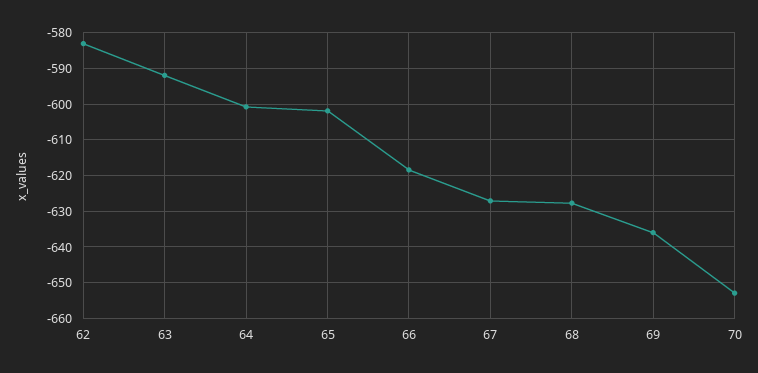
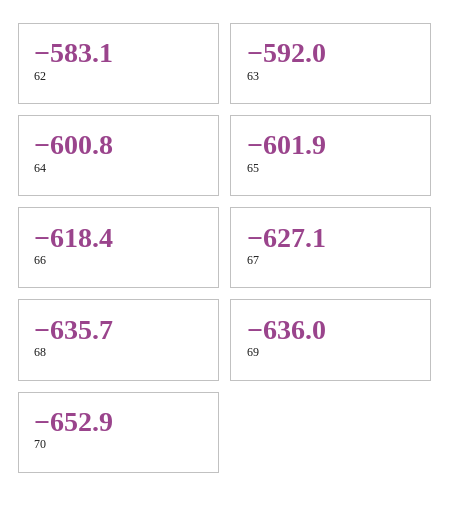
68: -628 -> -635.7

